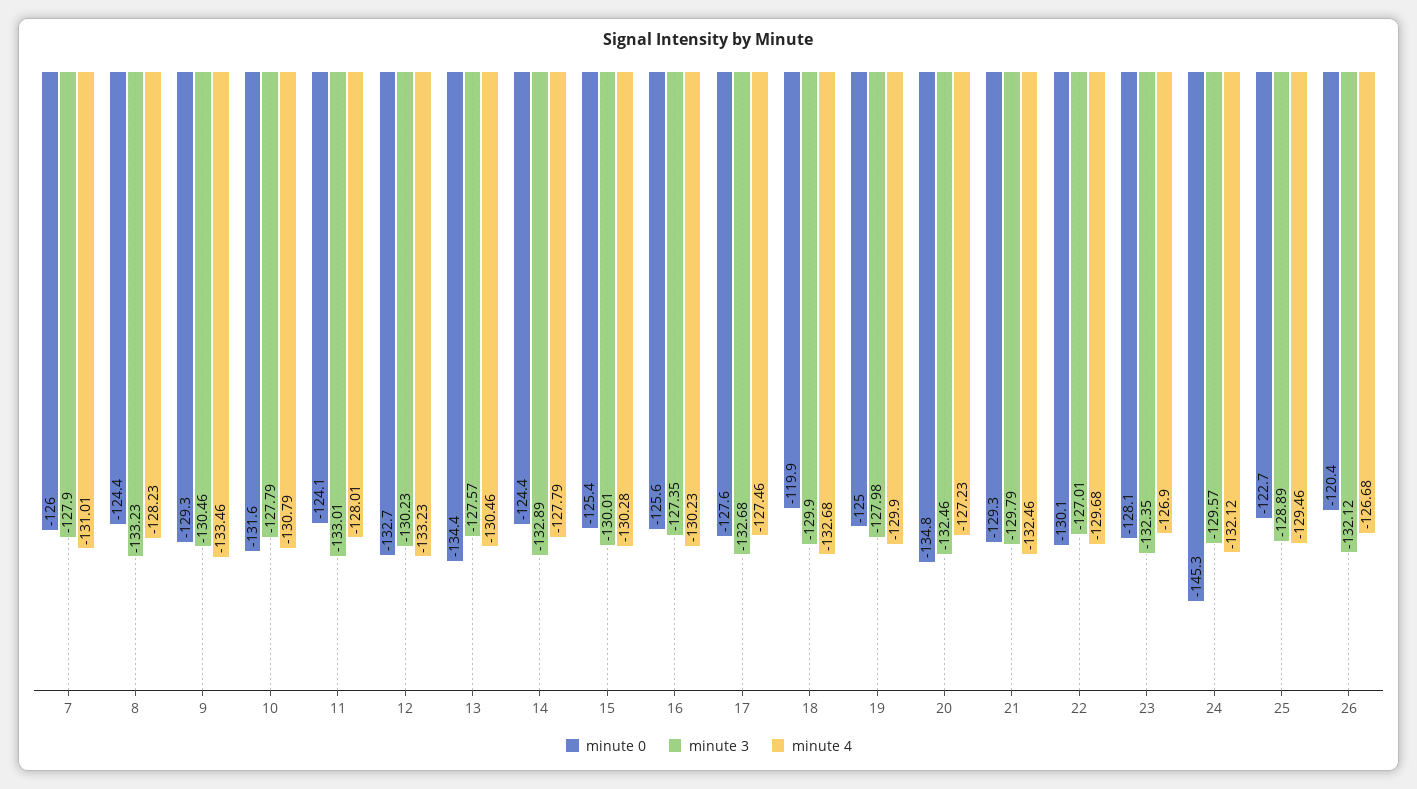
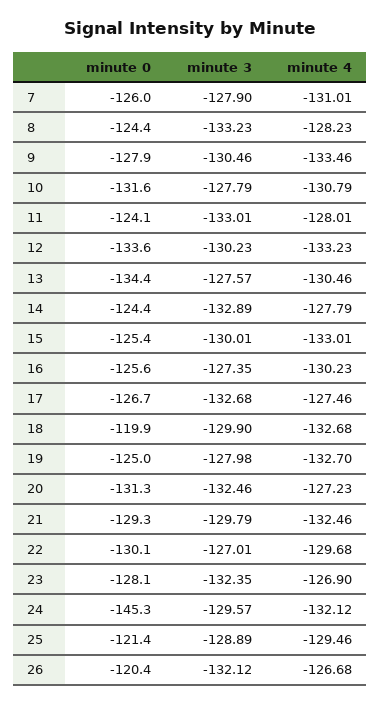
minute 0, 9: -129.3 -> -127.9
minute 0, 12: -132.7 -> -133.6
minute 4, 15: -130.28 -> -133.01
minute 0, 17: -127.6 -> -126.7
minute 4, 19: -129.9 -> -132.7
minute 0, 20: -134.8 -> -131.3
minute 0, 25: -122.7 -> -121.4

